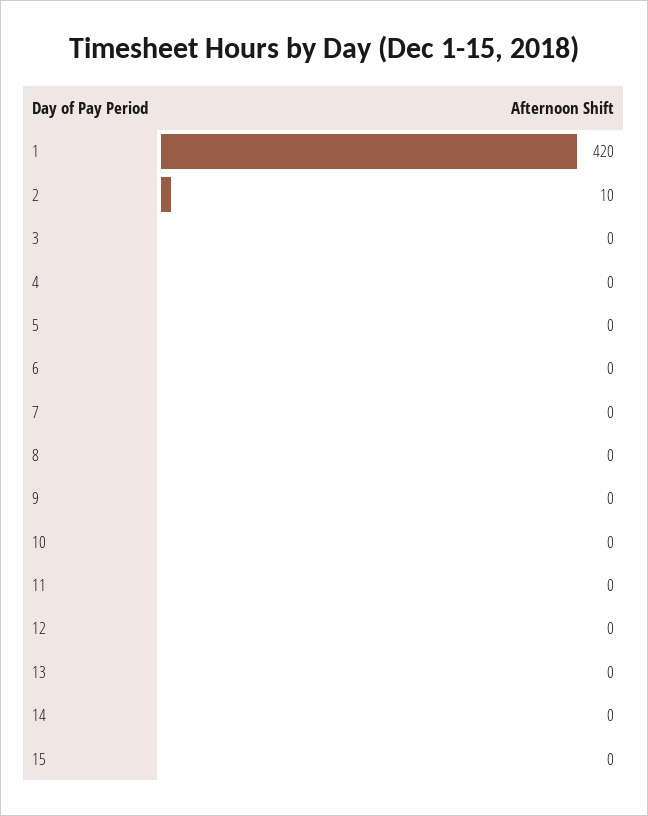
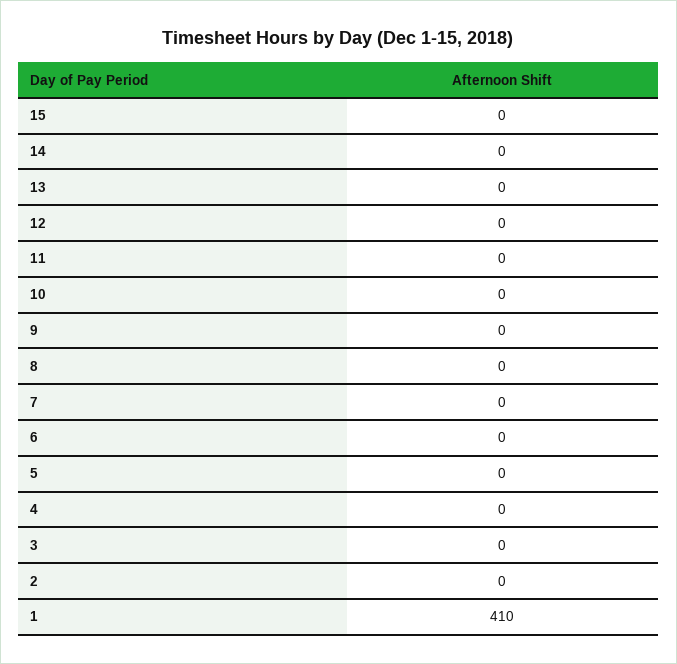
1: 420 -> 410
2: 10 -> 0

